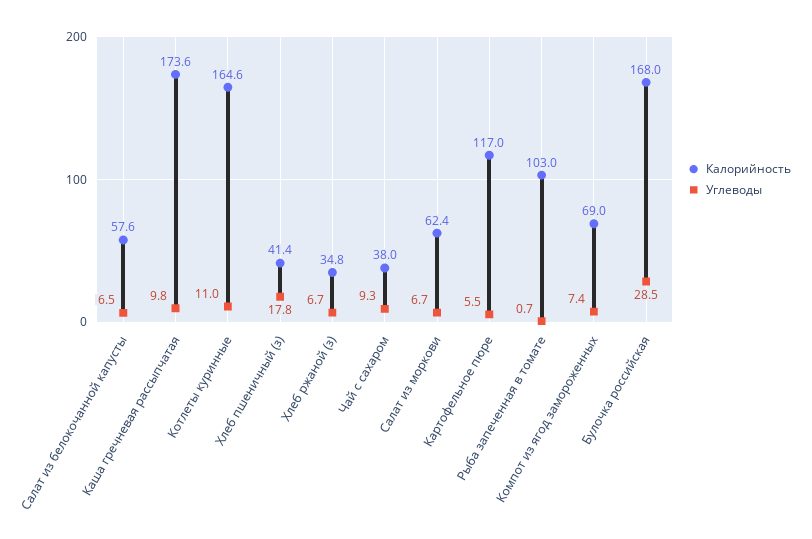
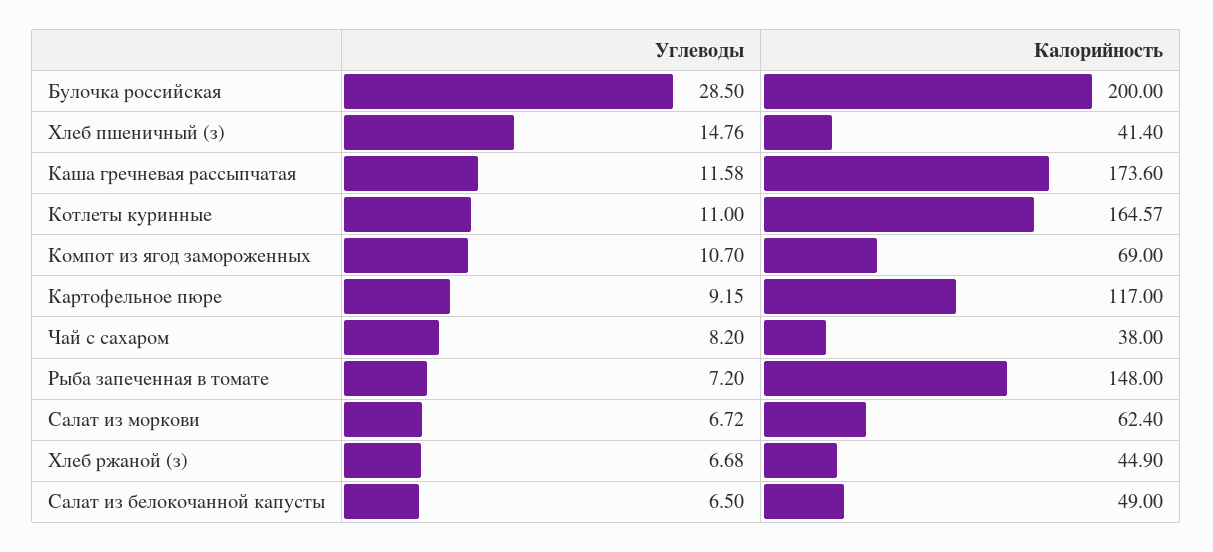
Калорийность, Салат из белокочанной капусты: 57.6 -> 49
Углеводы, Каша гречневая рассыпчатая: 9.8 -> 11.58
Углеводы, Хлеб пшеничный (з): 17.8 -> 14.76
Калорийность, Хлеб ржаной (з): 34.8 -> 44.9
Углеводы, Чай с сахаром: 9.3 -> 8.2
Углеводы, Картофельное пюре: 5.5 -> 9.15
Калорийность, Рыба запеченная в томате: 103 -> 148
Углеводы, Рыба запеченная в томате: 0.7 -> 7.2
Углеводы, Компот из ягод замороженных: 7.4 -> 10.7
Калорийность, Булочка российская: 168 -> 200

